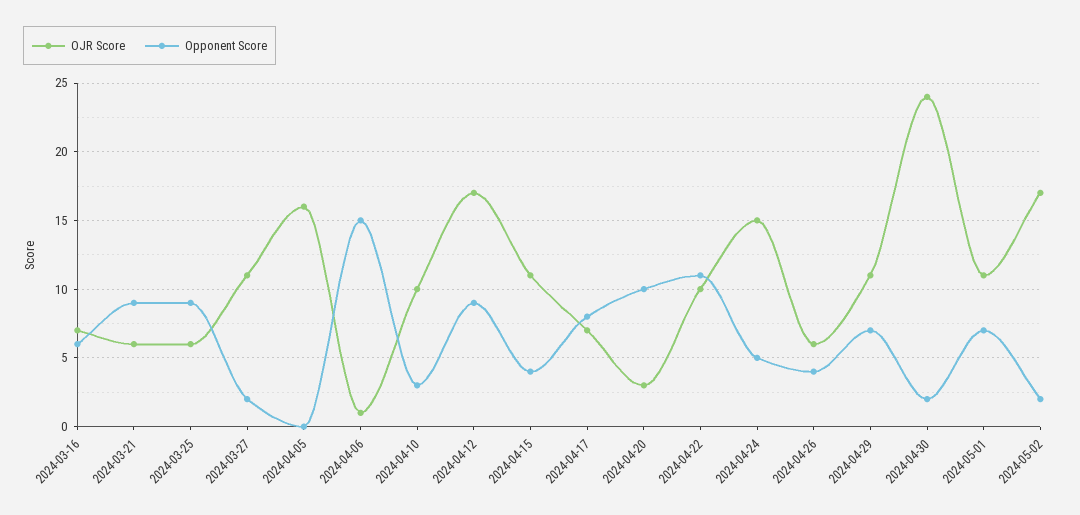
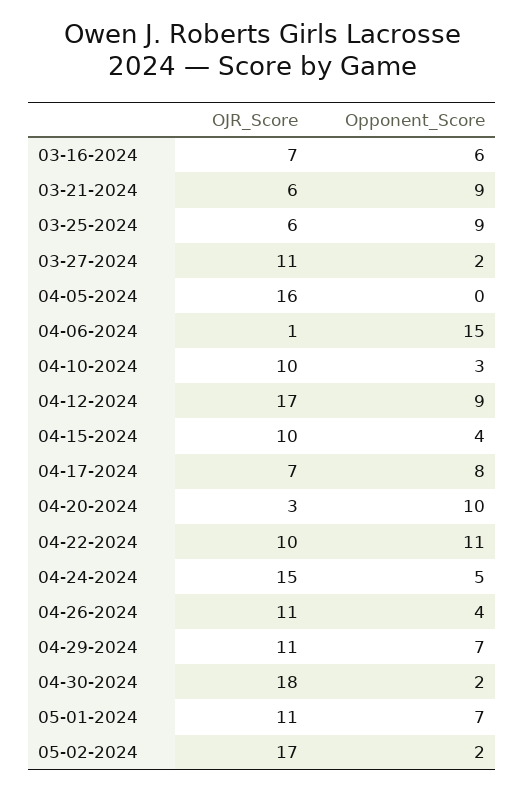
OJR Score, 2024-04-15: 11 -> 10
OJR Score, 2024-04-26: 6 -> 11
OJR Score, 2024-04-30: 24 -> 18

